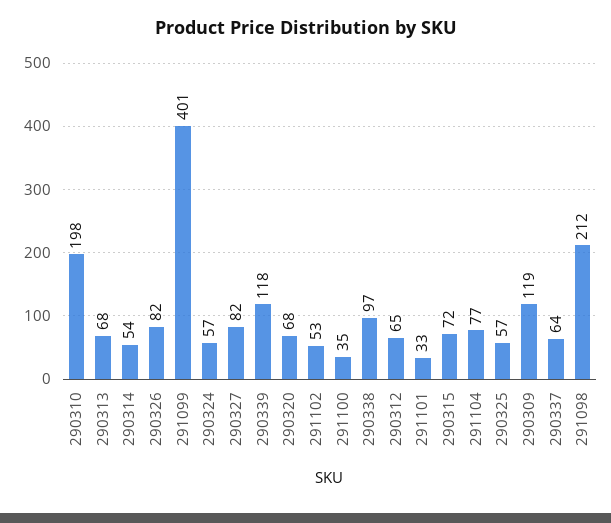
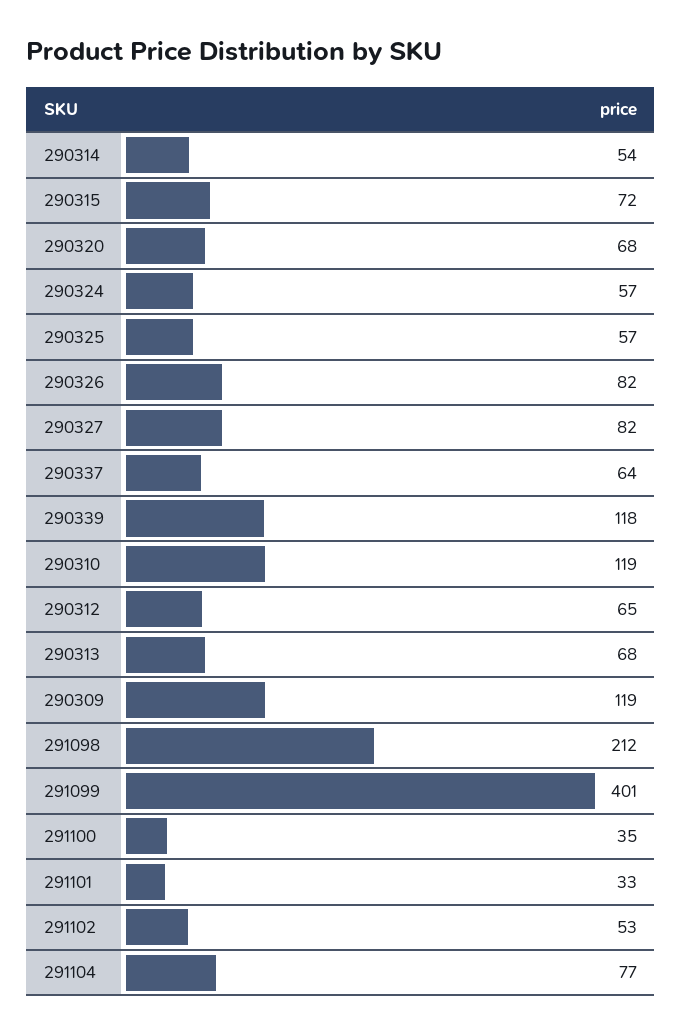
290310: 198 -> 119
290338: 97 -> none

